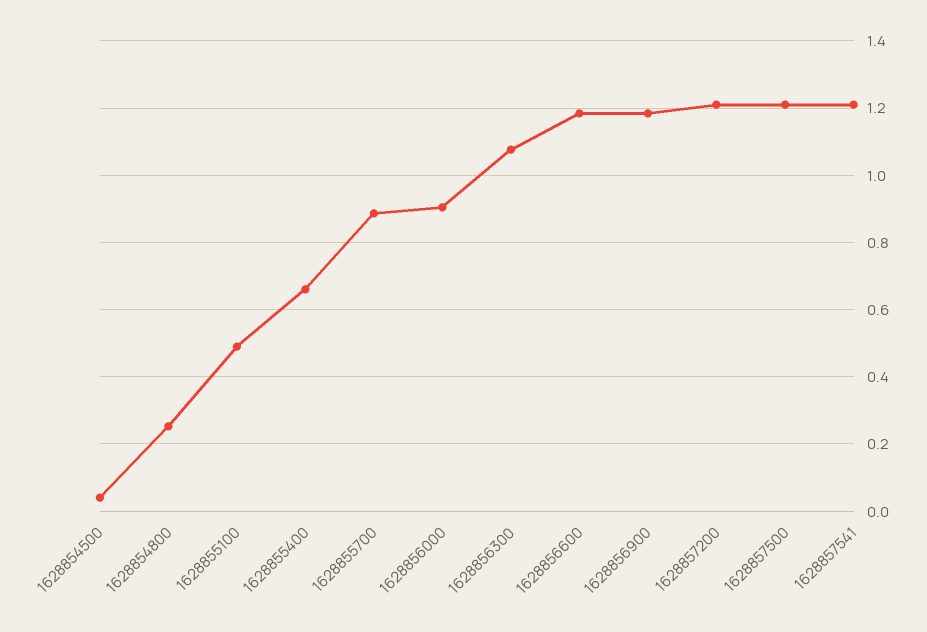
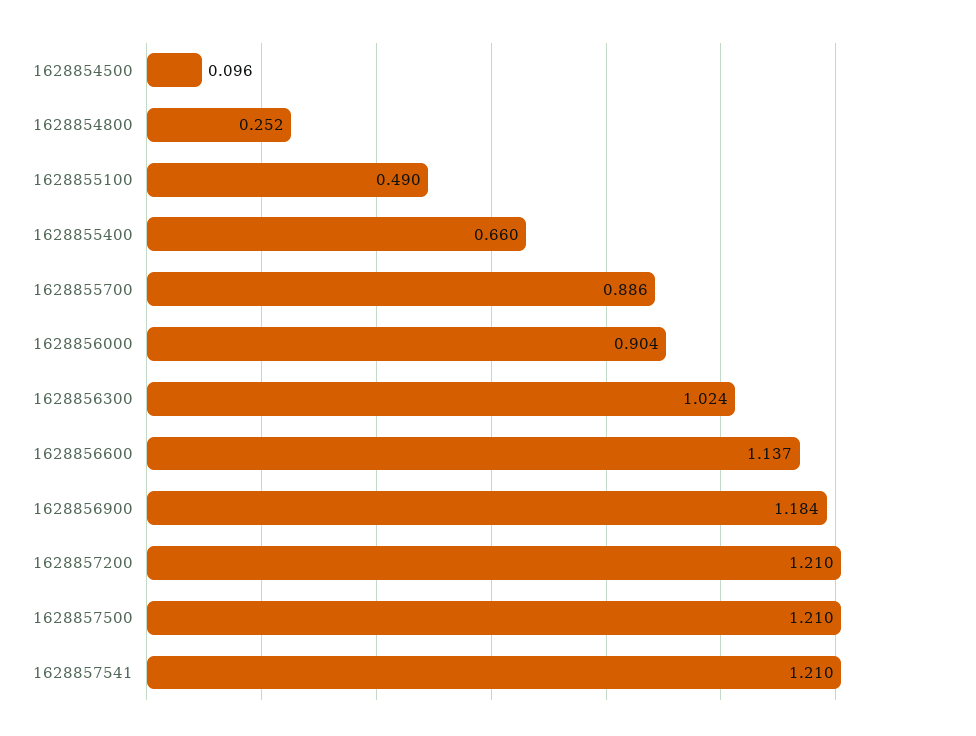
1628854500: 0.04 -> 0.096
1628856300: 1.08 -> 1.024
1628856600: 1.18 -> 1.137

